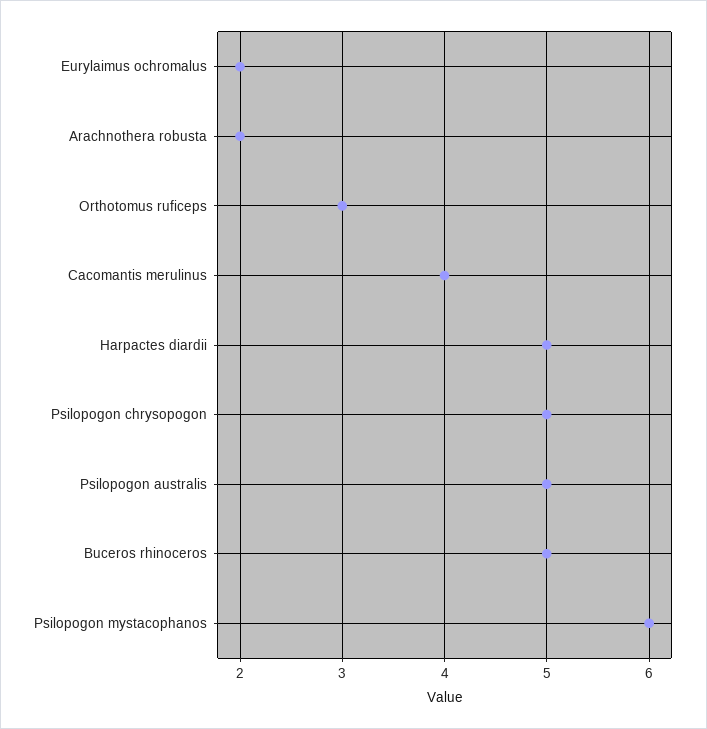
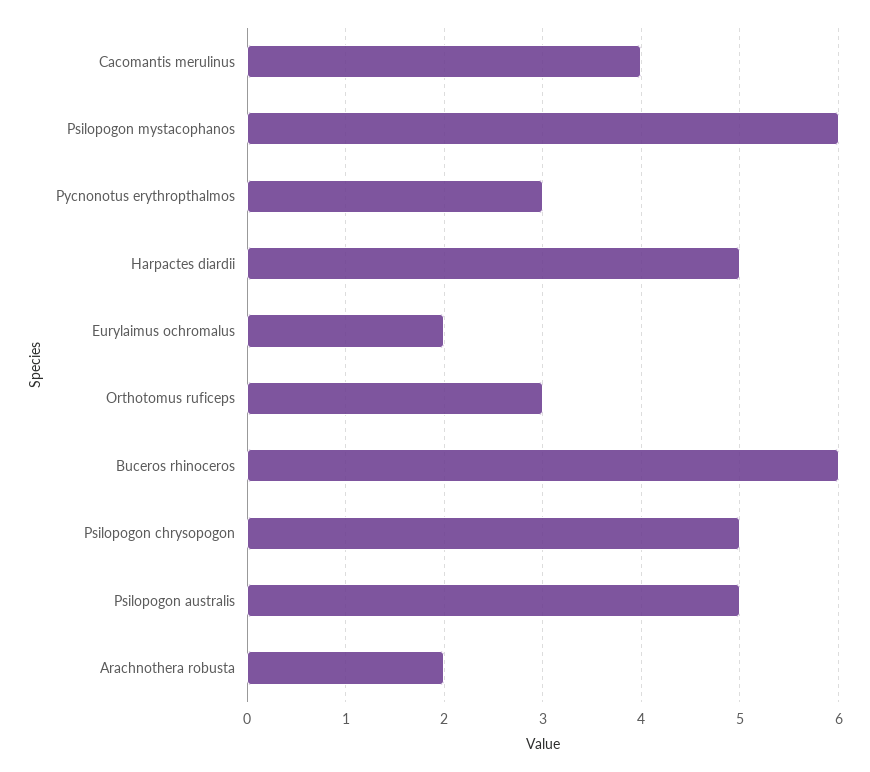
Buceros rhinoceros: 5 -> 6
Pycnonotus erythropthalmos: none -> 3

